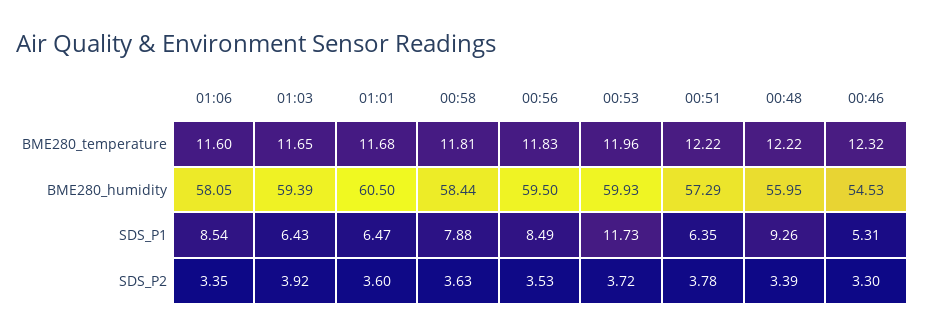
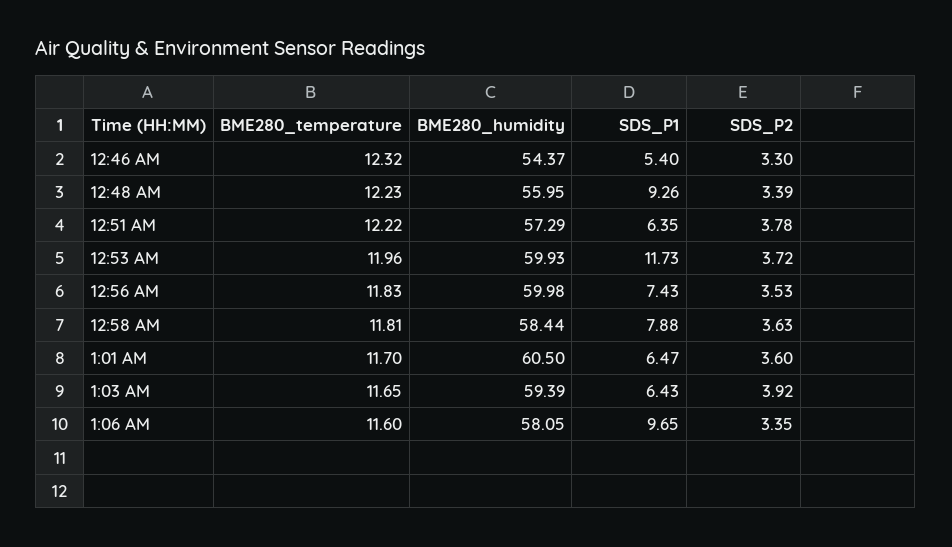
01:01, BME280_temperature: 11.68 -> 11.7
00:48, BME280_temperature: 12.22 -> 12.23
00:56, BME280_humidity: 59.5 -> 59.98
00:46, BME280_humidity: 54.53 -> 54.37
01:06, SDS_P1: 8.54 -> 9.65
00:56, SDS_P1: 8.49 -> 7.43
00:46, SDS_P1: 5.31 -> 5.4

